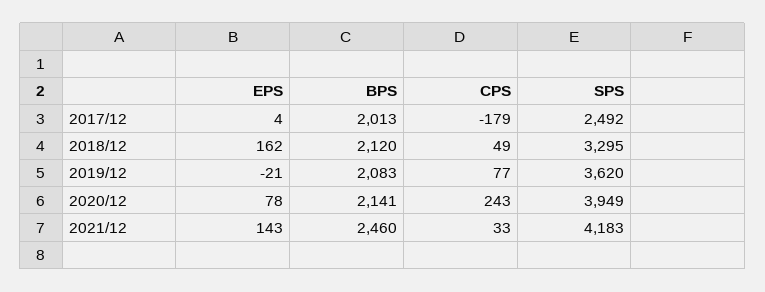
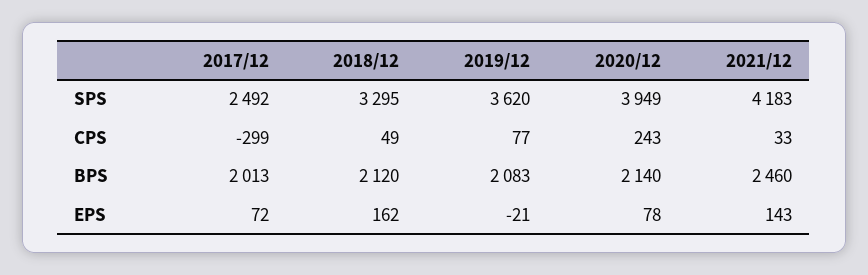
EPS, 2017/12: 4 -> 72
CPS, 2017/12: -179 -> -299
BPS, 2020/12: 2141 -> 2140

